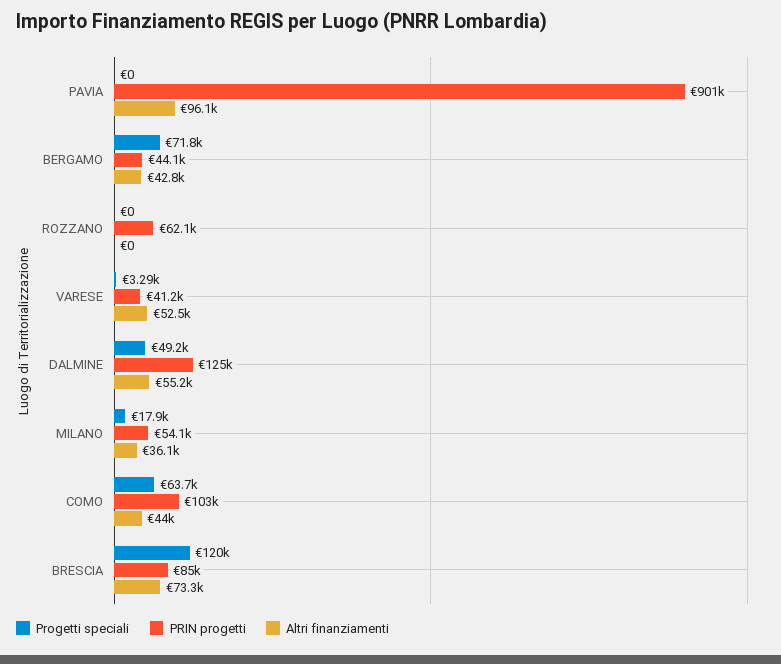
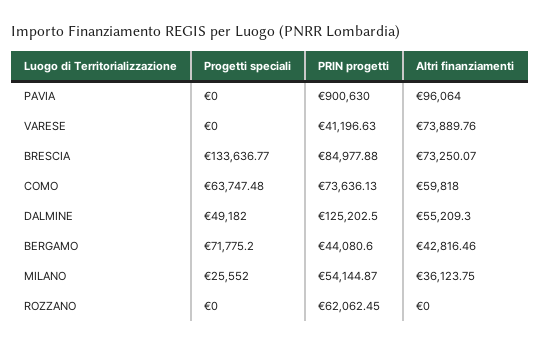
Progetti speciali, VARESE: 3290 -> 0
Altri finanziamenti, VARESE: 52500 -> 73889.76
Progetti speciali, MILANO: 17900 -> 25552
PRIN progetti, COMO: 103000 -> 73636.13
Altri finanziamenti, COMO: 44000 -> 59818
Progetti speciali, BRESCIA: 120000 -> 133636.77

